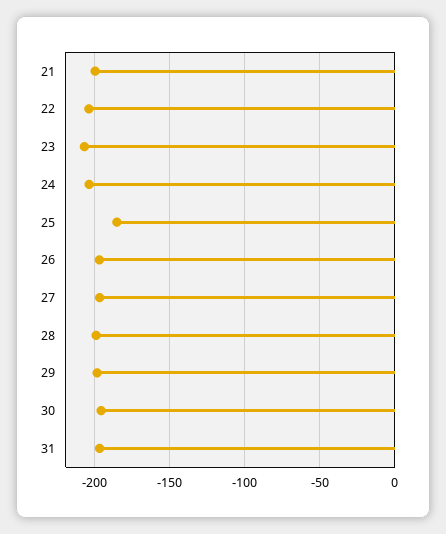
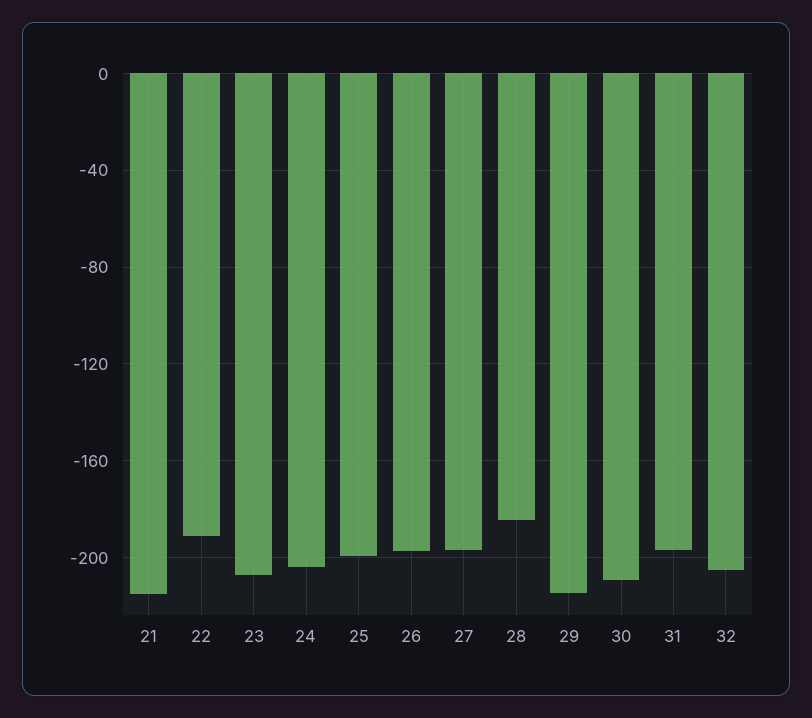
21: -200 -> -215
22: -205 -> -190
25: -185 -> -200
28: -200 -> -185
29: -200 -> -215
30: -195 -> -210
32: none -> -205

